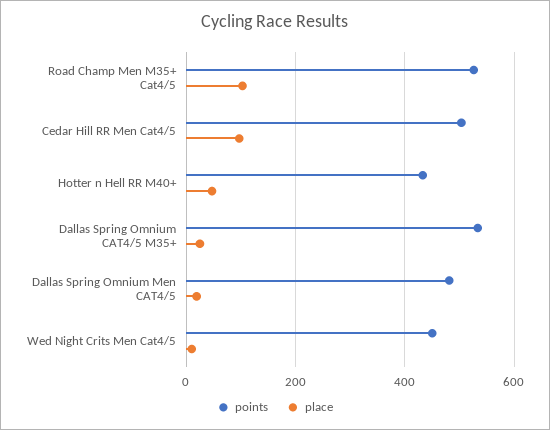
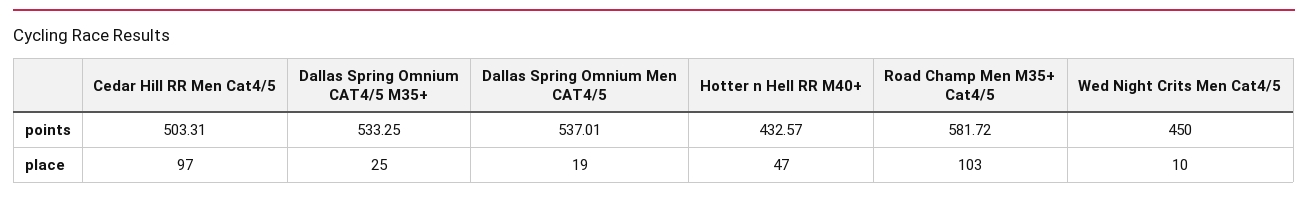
points, Road Champ Men M35+ Cat4/5: 520 -> 581.72
points, Dallas Spring Omnium Men CAT4/5: 480 -> 537.01

